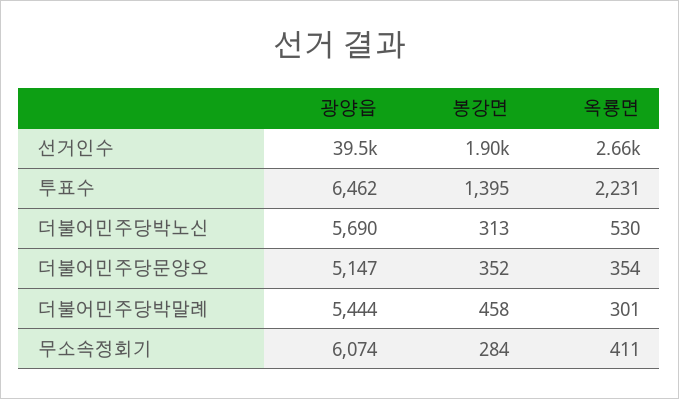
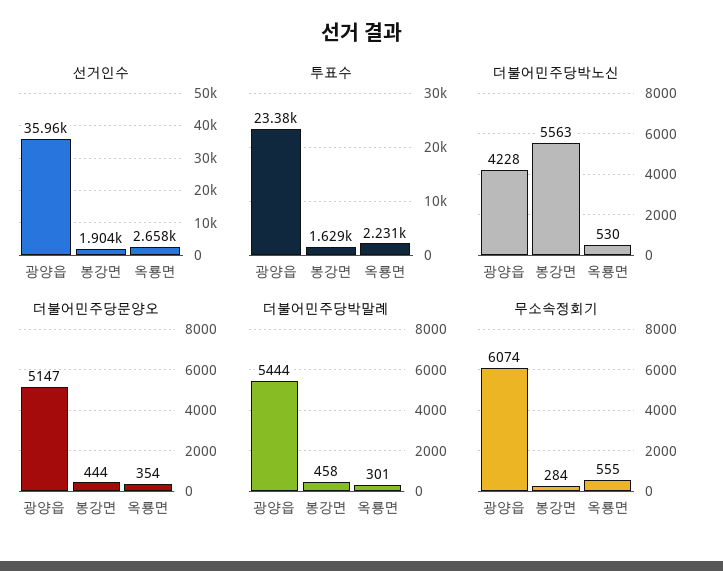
선거인수, 광양읍: 39500 -> 35960
투표수, 광양읍: 6462 -> 23380
투표수, 봉강면: 1395 -> 1629
더불어민주당박노신, 광양읍: 5690 -> 4228
더불어민주당박노신, 봉강면: 313 -> 5563
더불어민주당문양오, 봉강면: 352 -> 444
무소속정회기, 옥룡면: 411 -> 555

